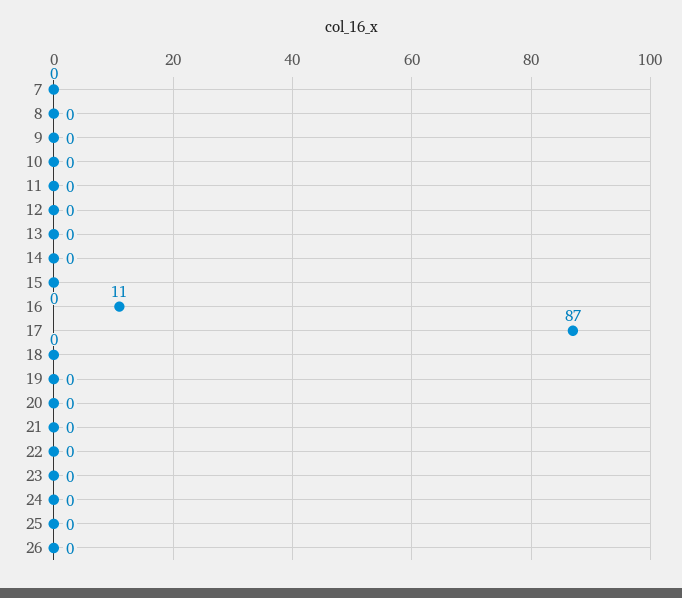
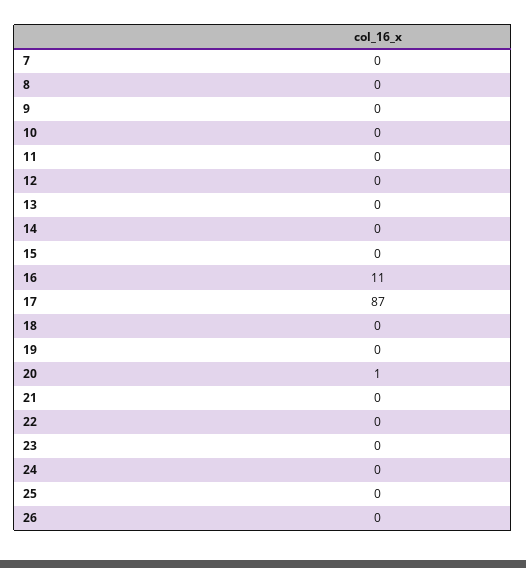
20: 0 -> 1

